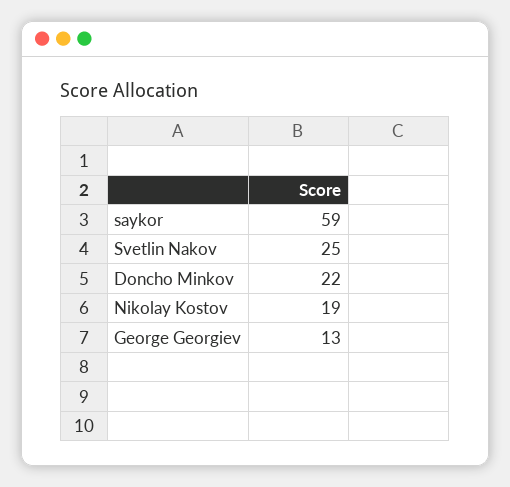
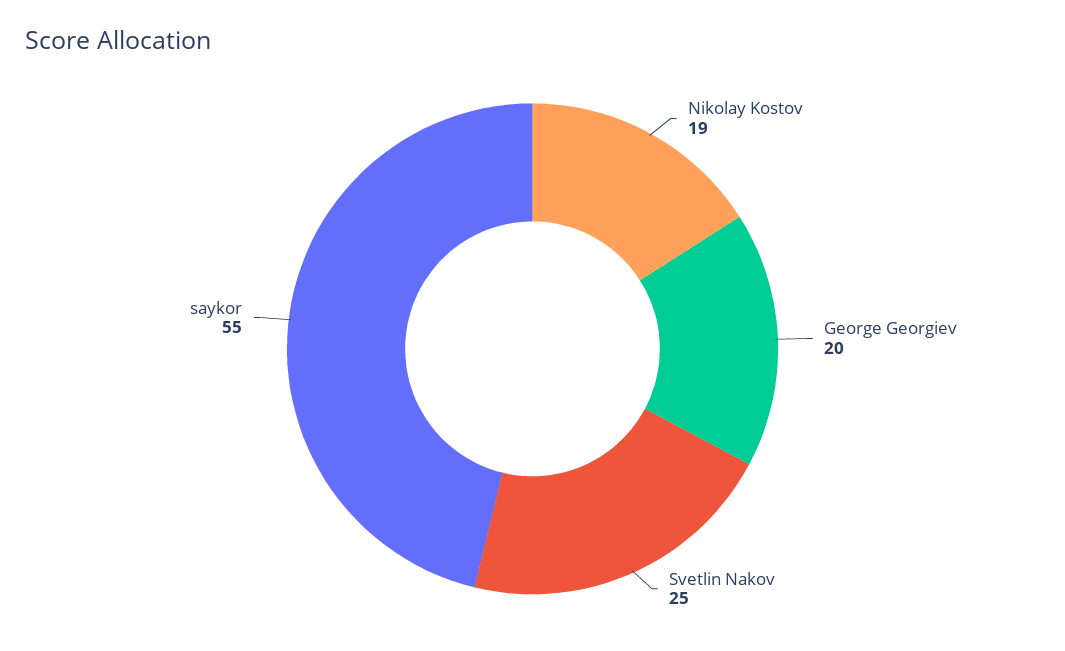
saykor: 59 -> 55
Doncho Minkov: 22 -> none
George Georgiev: 13 -> 20

